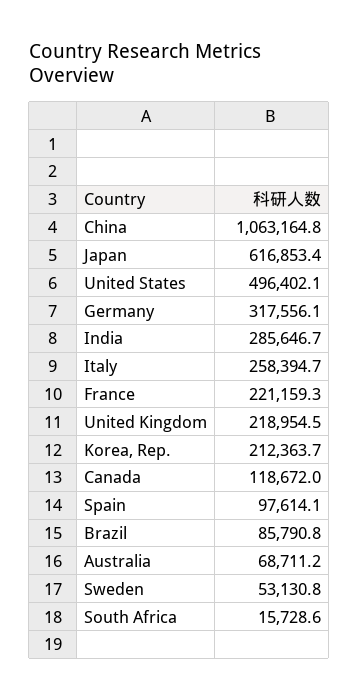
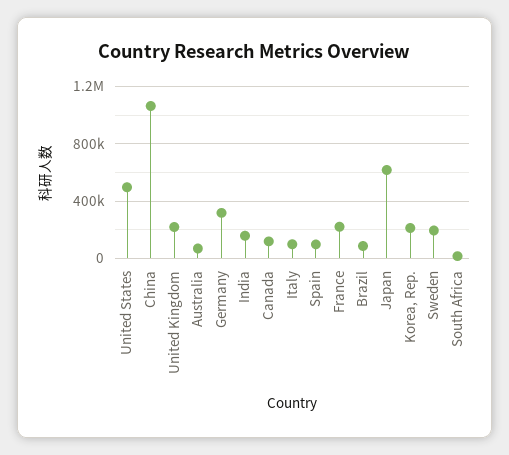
India: 285646.7 -> 150000
Italy: 258394.7 -> 100000
Sweden: 53130.8 -> 200000

